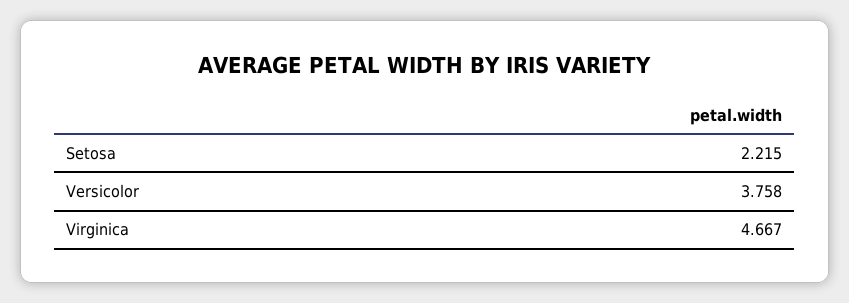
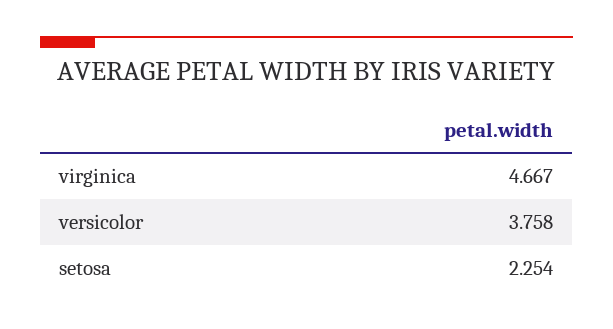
Setosa: 2.215 -> 2.254

